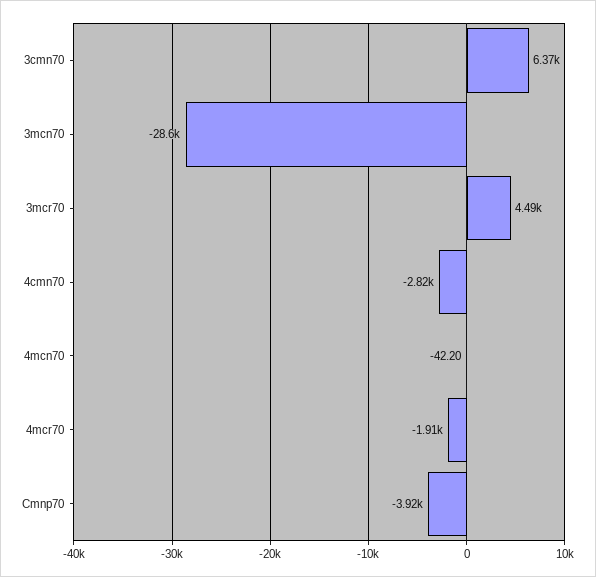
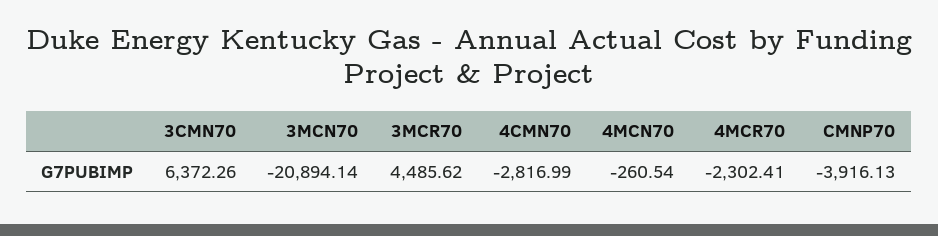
3mcn70: -28600 -> -20894.14
4mcn70: -42.2 -> -260.54
4mcr70: -1910 -> -2302.41

